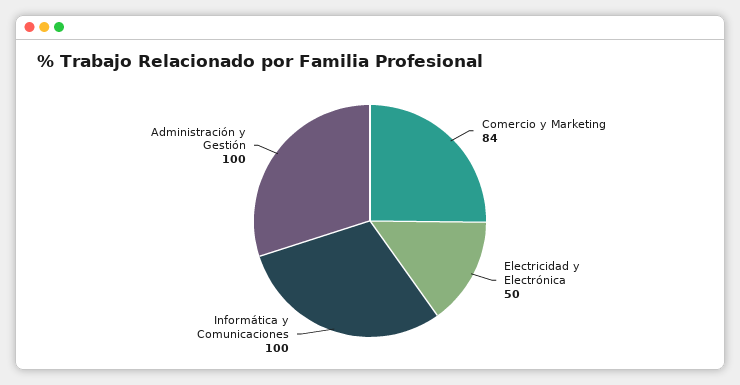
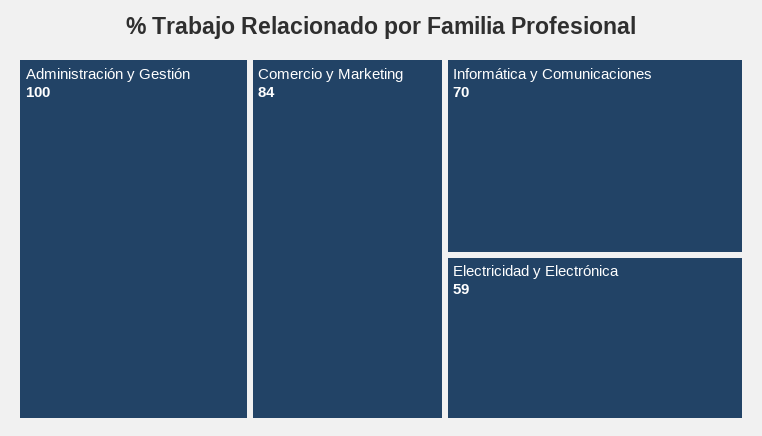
Electricidad y Electrónica: 50 -> 59
Informática y Comunicaciones: 100 -> 70

